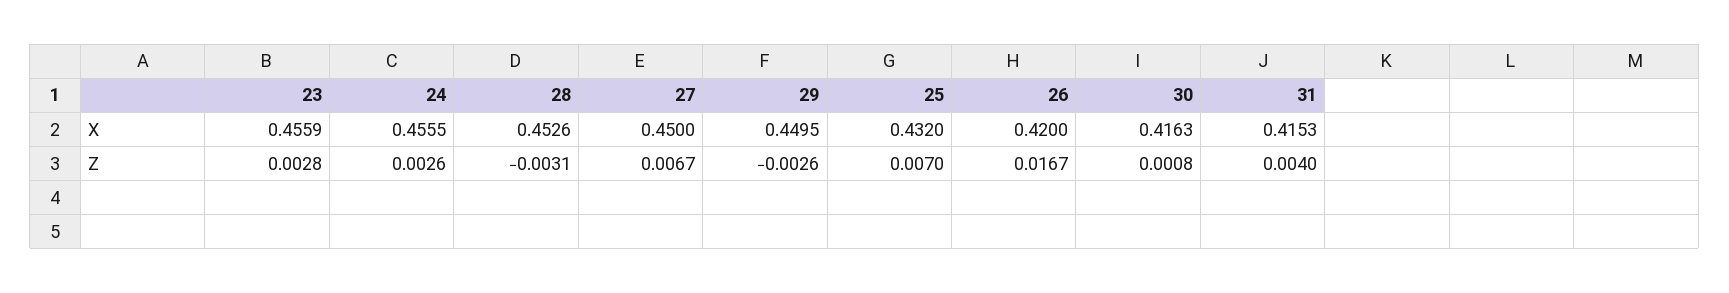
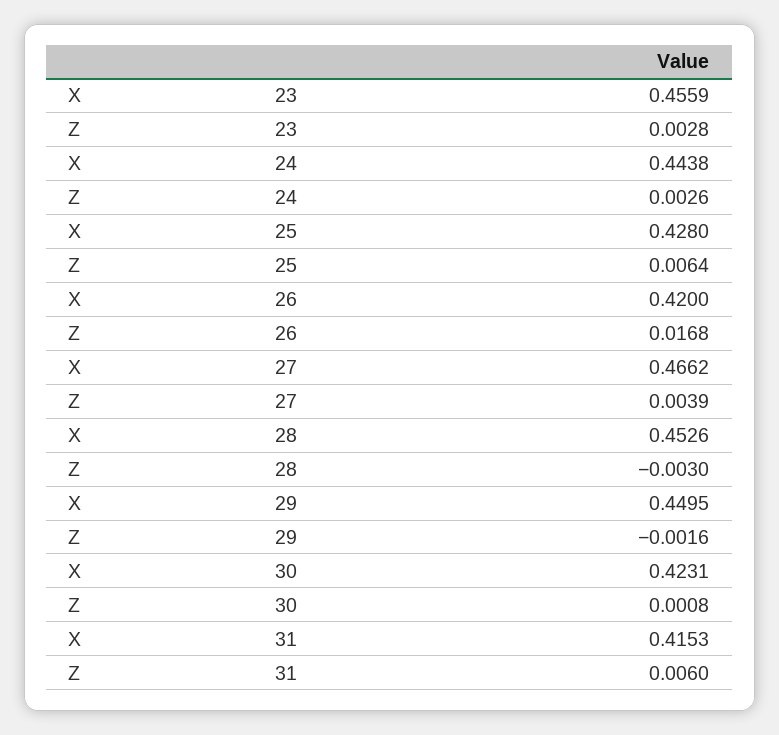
24, X: 0.4555 -> 0.4438
27, X: 0.45 -> 0.4662
25, X: 0.432 -> 0.428
30, X: 0.4163 -> 0.4231
28, Z: -0.0031 -> -0.003
27, Z: 0.0067 -> 0.0039
29, Z: -0.0026 -> -0.0016
25, Z: 0.007 -> 0.0064
26, Z: 0.0167 -> 0.0168
31, Z: 0.004 -> 0.006

